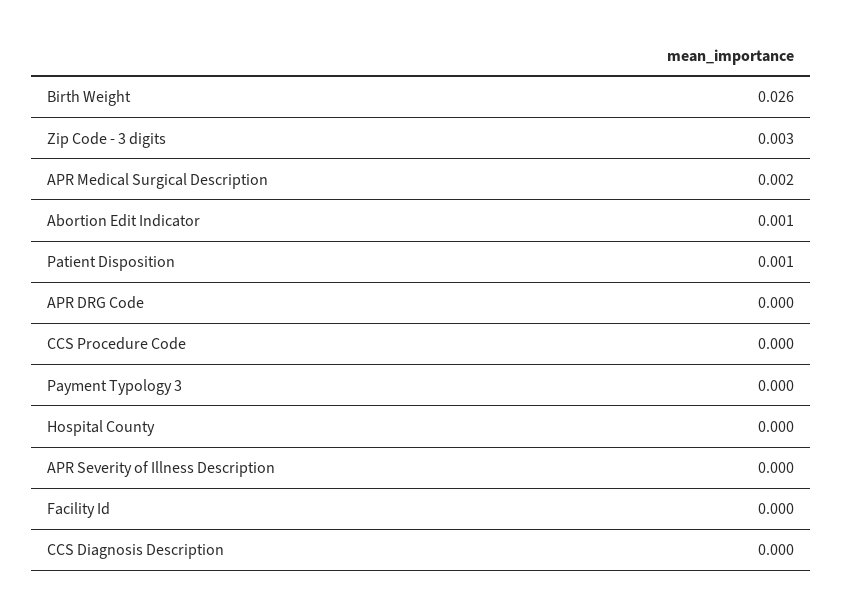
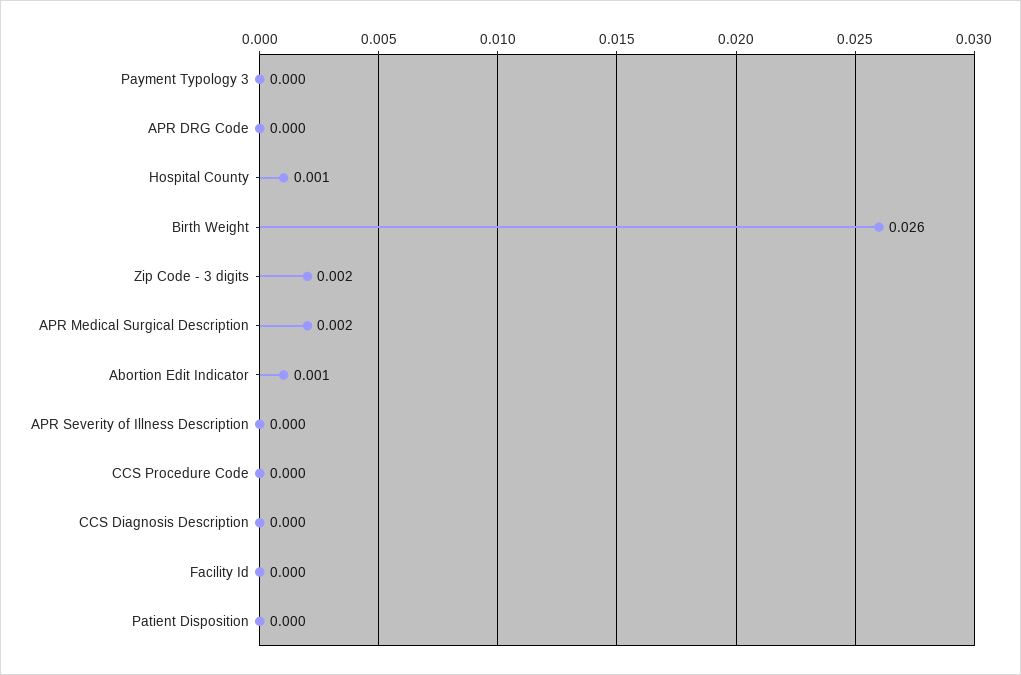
Zip Code - 3 digits: 0.003 -> 0.002
Patient Disposition: 0.001 -> 0
Hospital County: 0 -> 0.001

